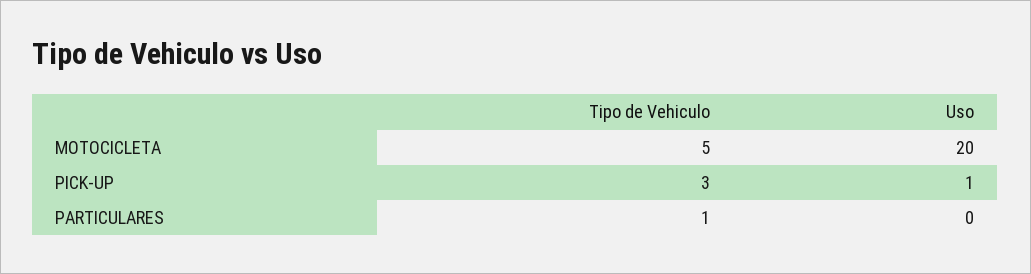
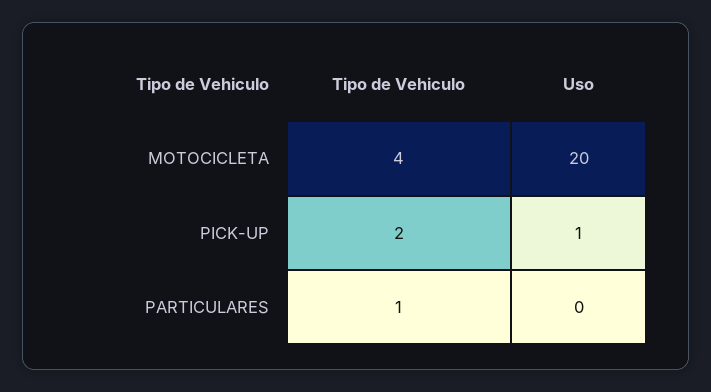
Tipo de Vehiculo, MOTOCICLETA: 5 -> 4
Tipo de Vehiculo, PICK-UP: 3 -> 2

